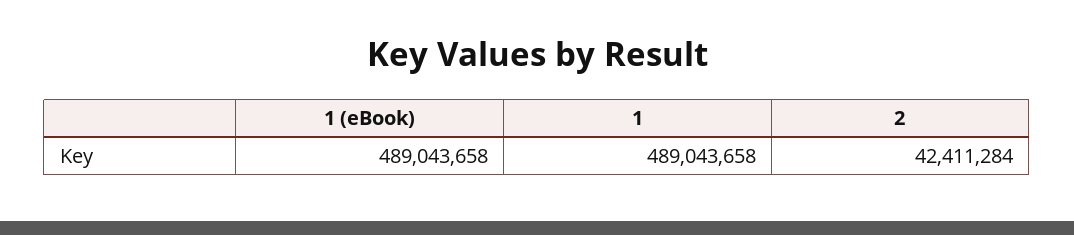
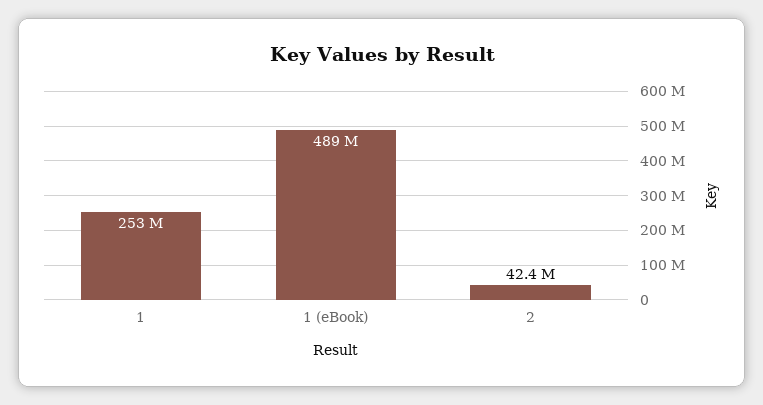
1: 489043658 -> 253000000

